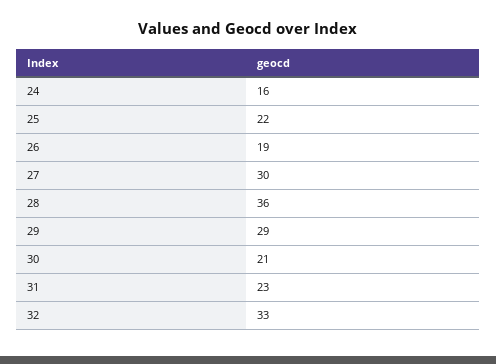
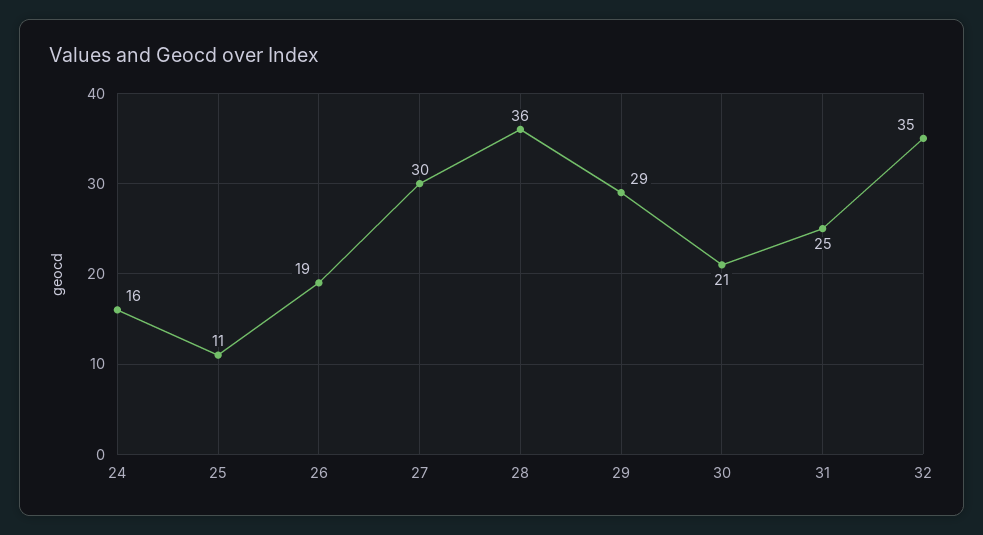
25: 22 -> 11
31: 23 -> 25
32: 33 -> 35

